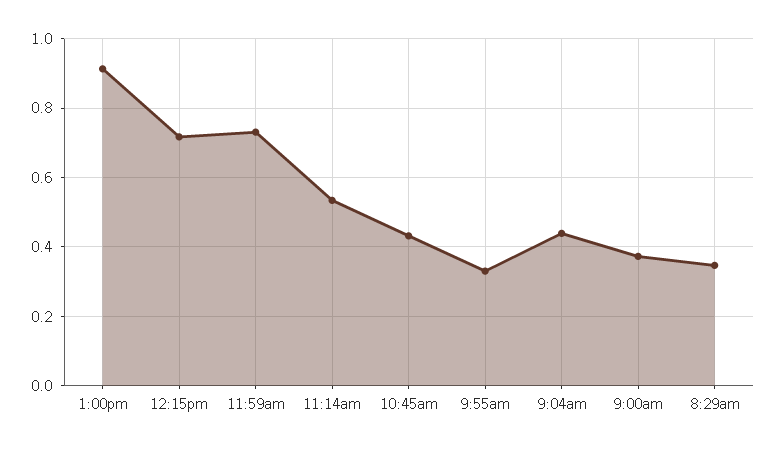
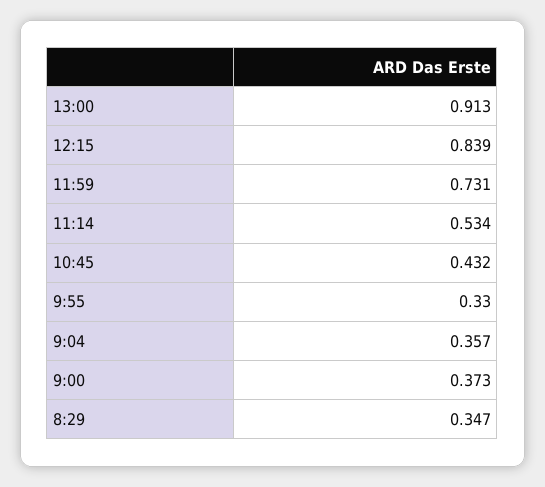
12:15pm: 0.72 -> 0.839
9:04am: 0.44 -> 0.357

